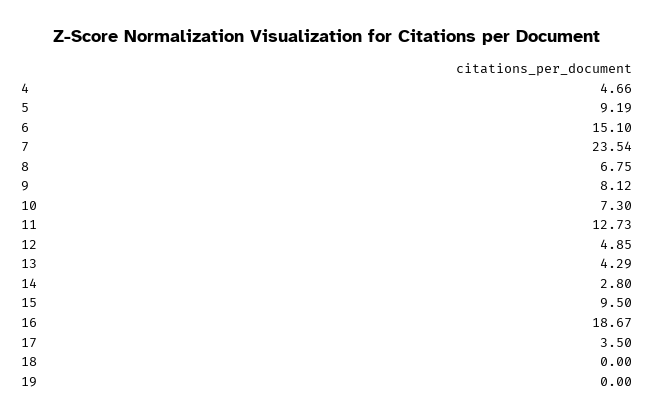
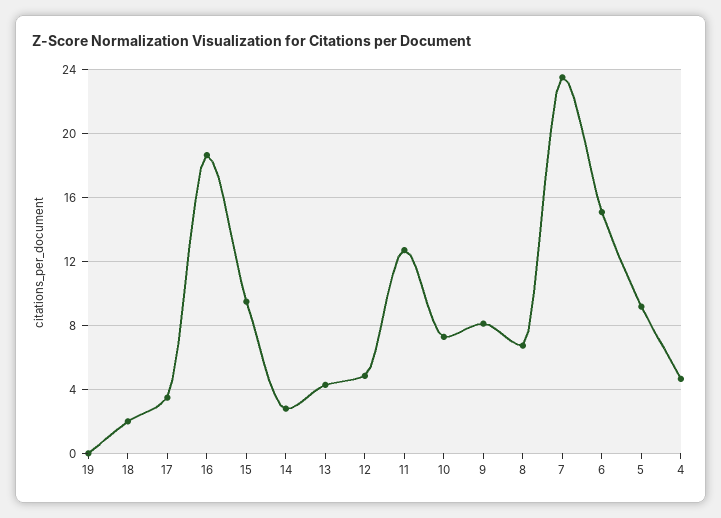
18: 0 -> 2

